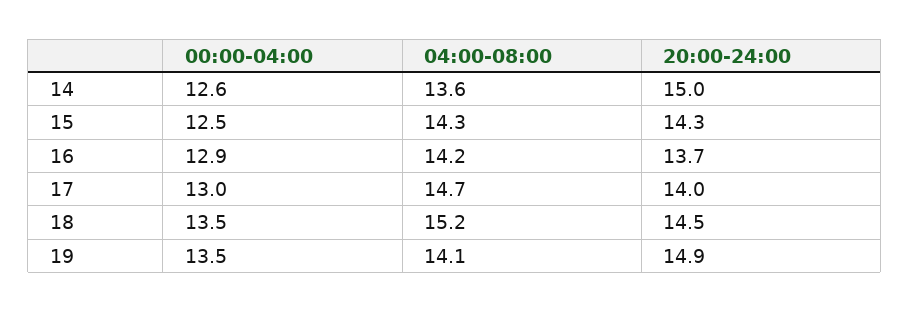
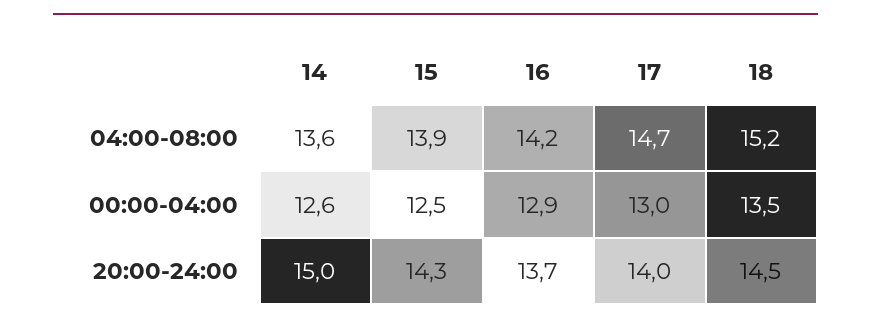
04:00-08:00, 15: 14.3 -> 13.9
00:00-04:00, 19: 13.5 -> none
04:00-08:00, 19: 14.1 -> none
20:00-24:00, 19: 14.9 -> none

